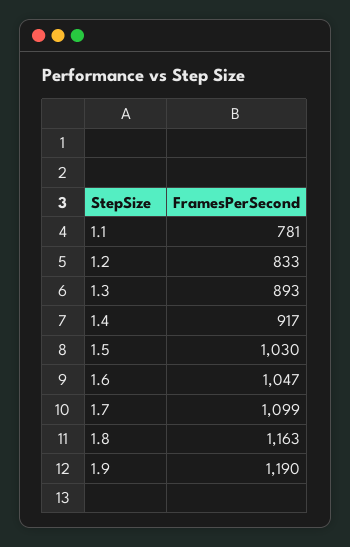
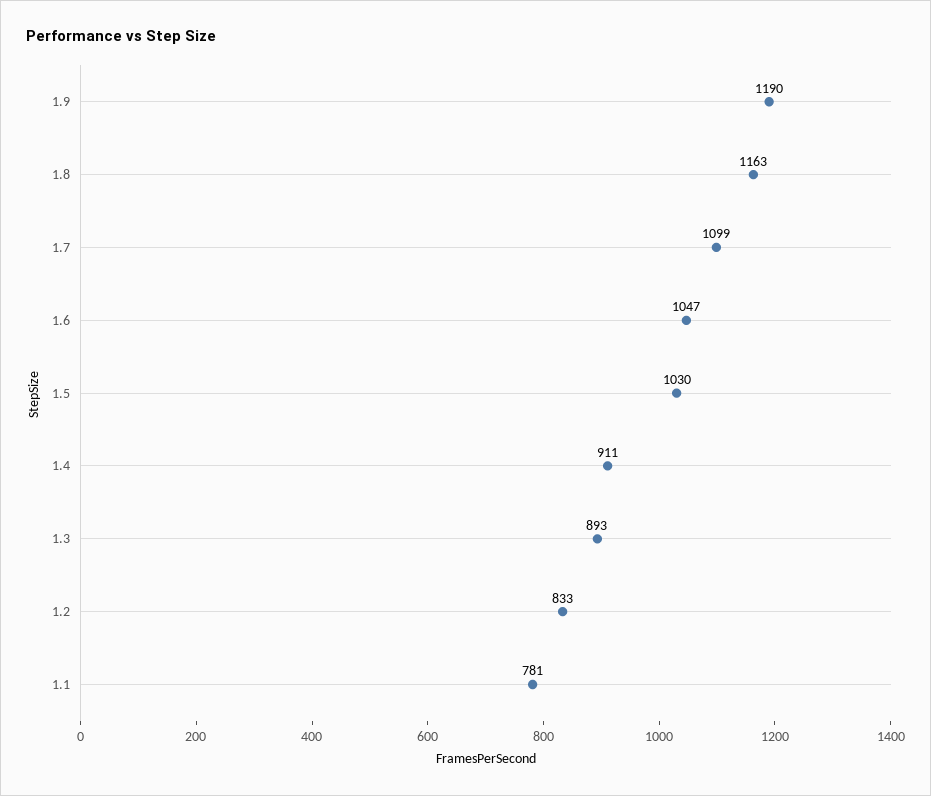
1.4: 917 -> 911

